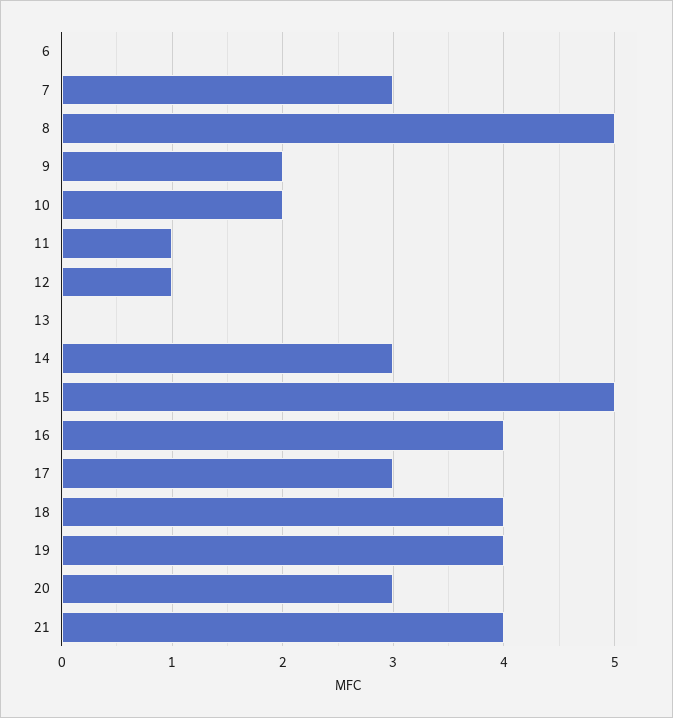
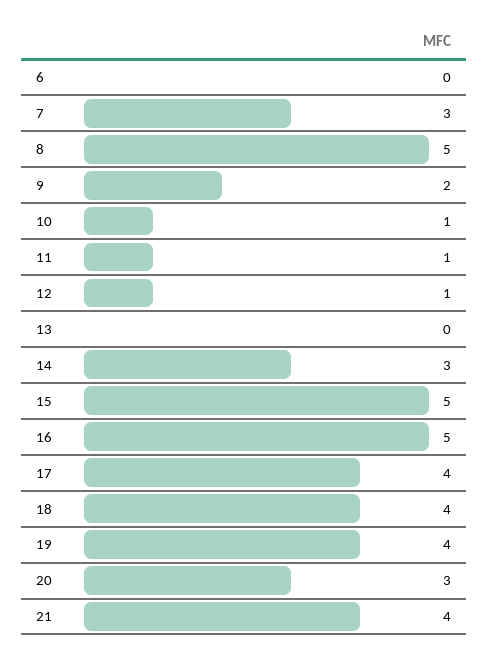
10: 2 -> 1
16: 4 -> 5
17: 3 -> 4

